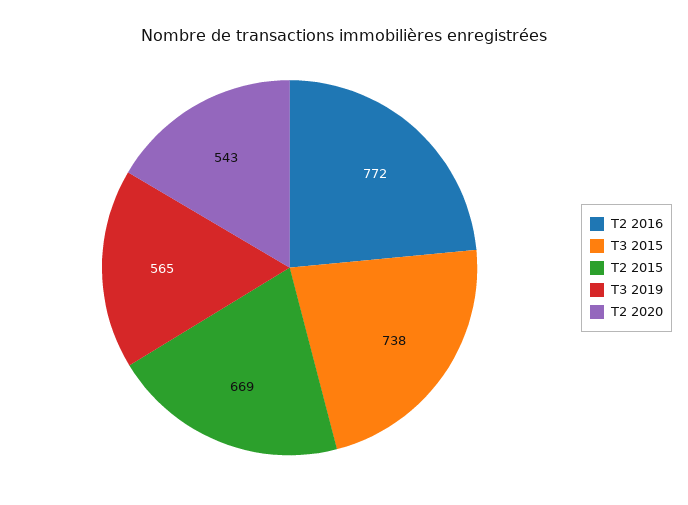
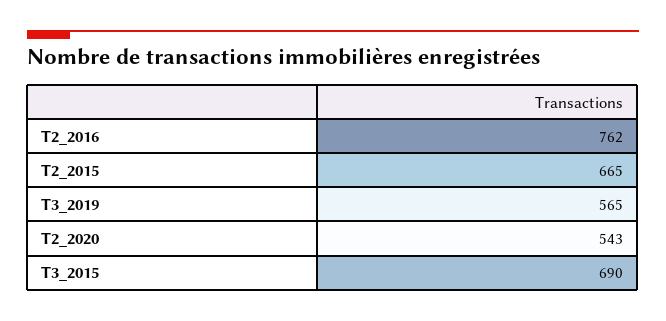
T2 2016: 772 -> 762
T3 2015: 738 -> 690
T2 2015: 669 -> 665

